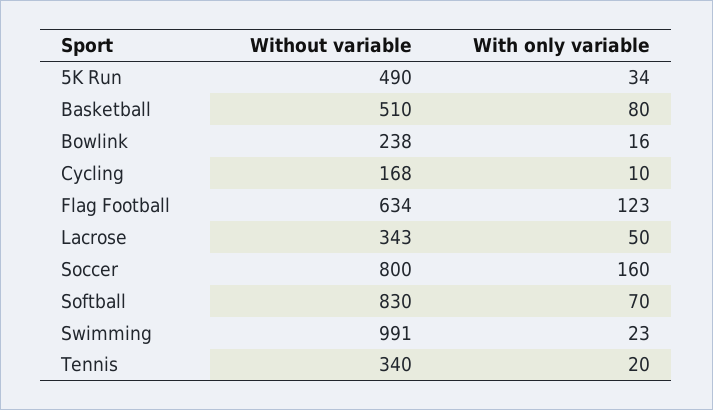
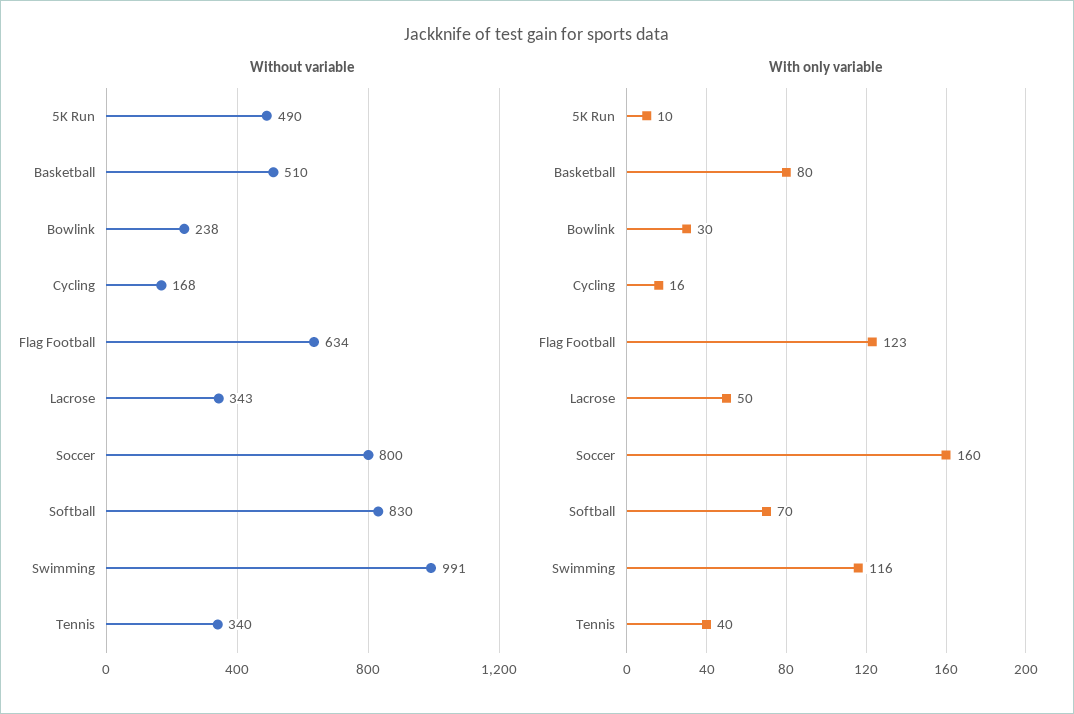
With only variable, 5K Run: 34 -> 10
With only variable, Bowlink: 16 -> 30
With only variable, Cycling: 10 -> 16
With only variable, Swimming: 23 -> 116
With only variable, Tennis: 20 -> 40

